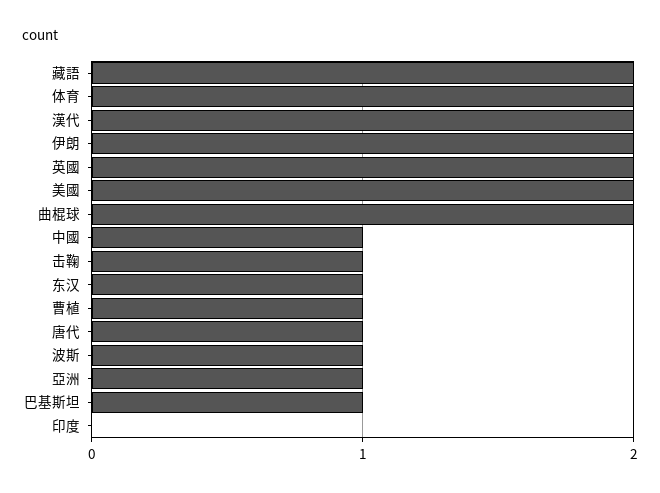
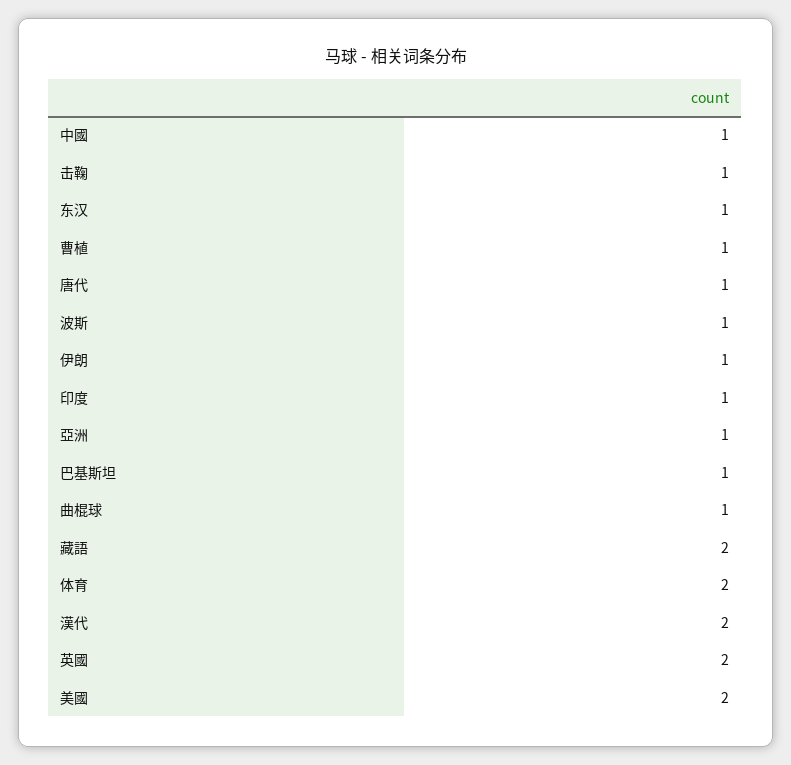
伊朗: 2 -> 1
曲棍球: 2 -> 1
印度: 0 -> 1

